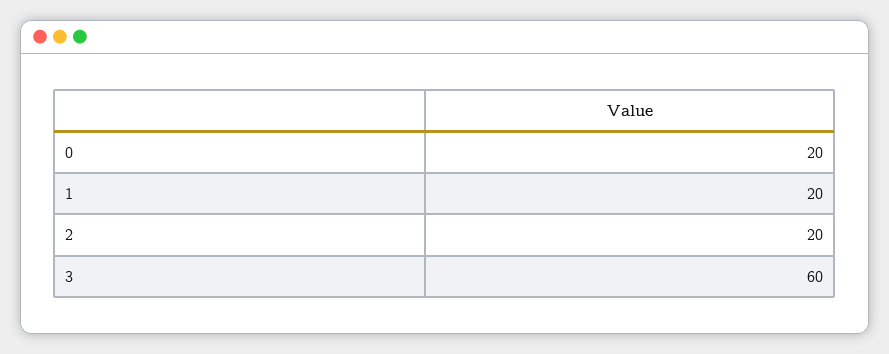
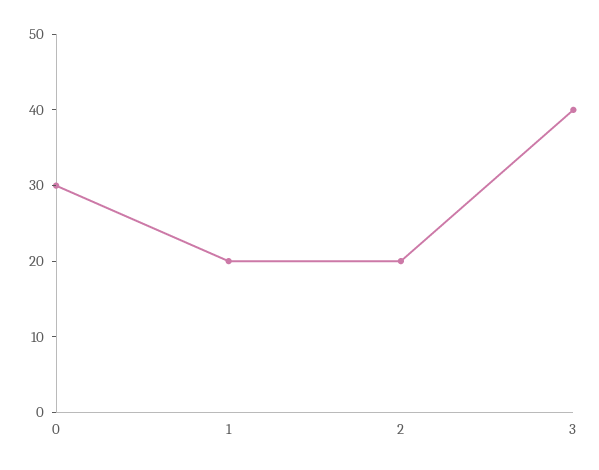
0: 20 -> 30
3: 60 -> 40

